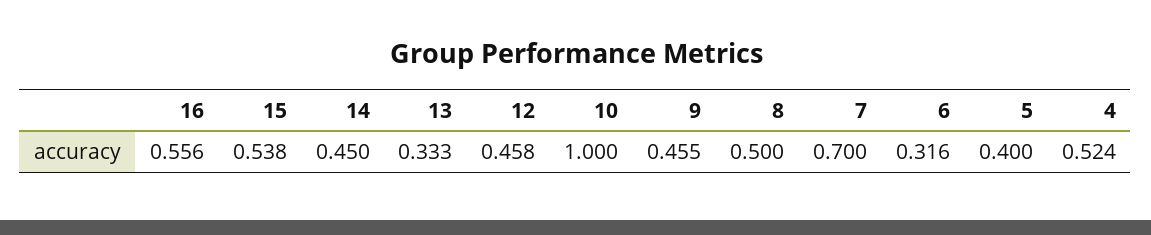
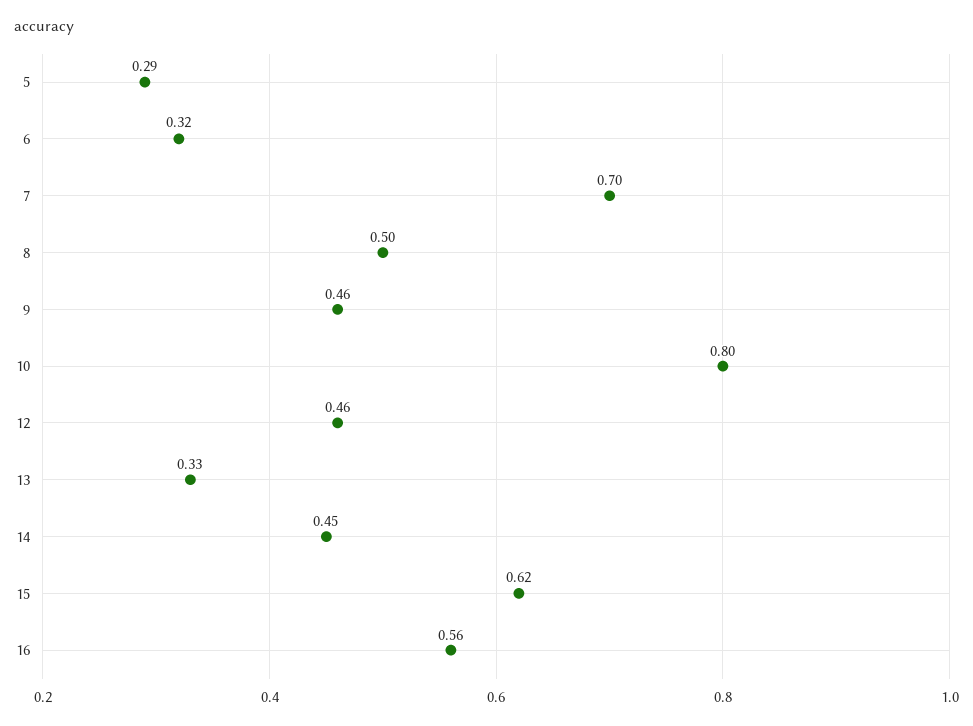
15: 0.538 -> 0.62
10: 1 -> 0.8
5: 0.4 -> 0.29
4: 0.524 -> none

